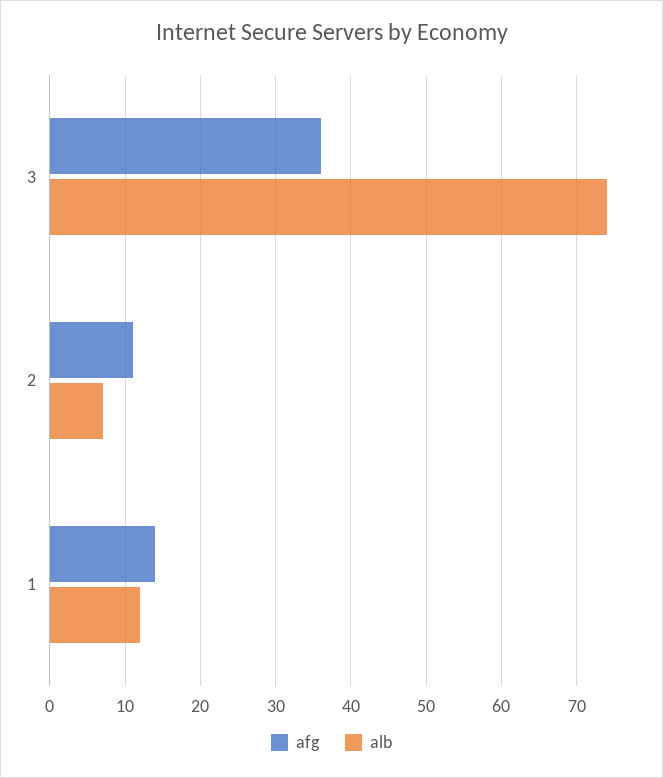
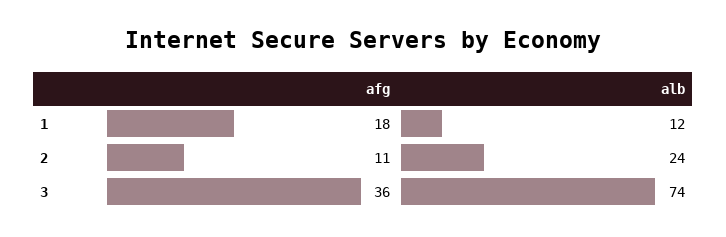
alb, 2: 7 -> 24
afg, 1: 14 -> 18

